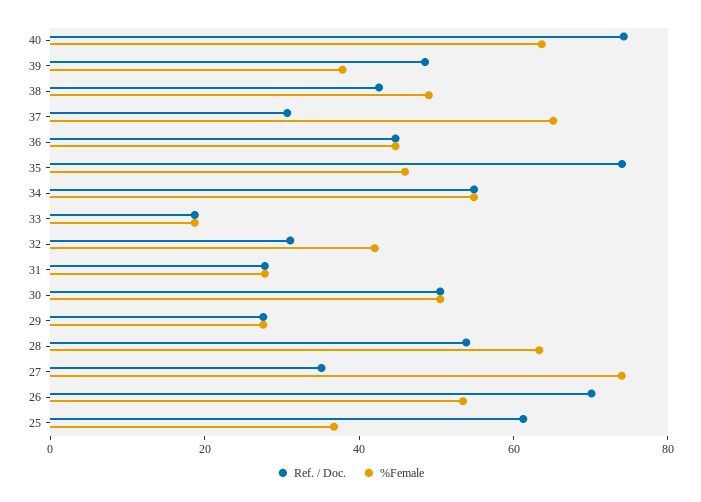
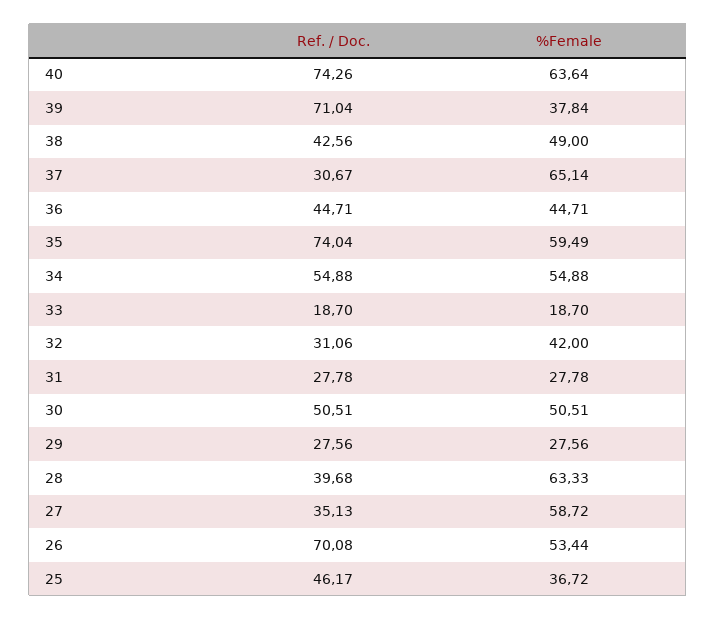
Ref. / Doc., 39: 50 -> 71.04
%Female, 35: 45 -> 59.49
Ref. / Doc., 28: 55 -> 39.68
%Female, 27: 75 -> 58.72
Ref. / Doc., 25: 60 -> 46.17

